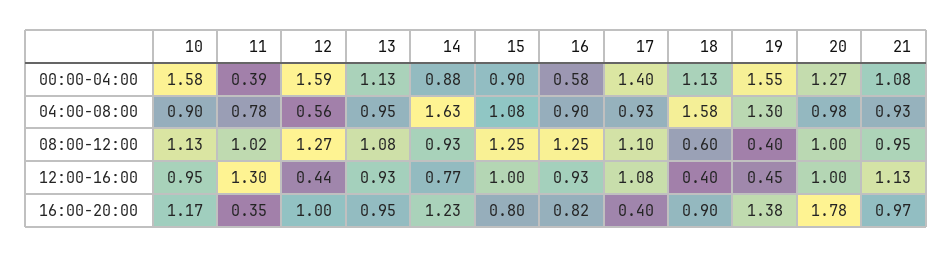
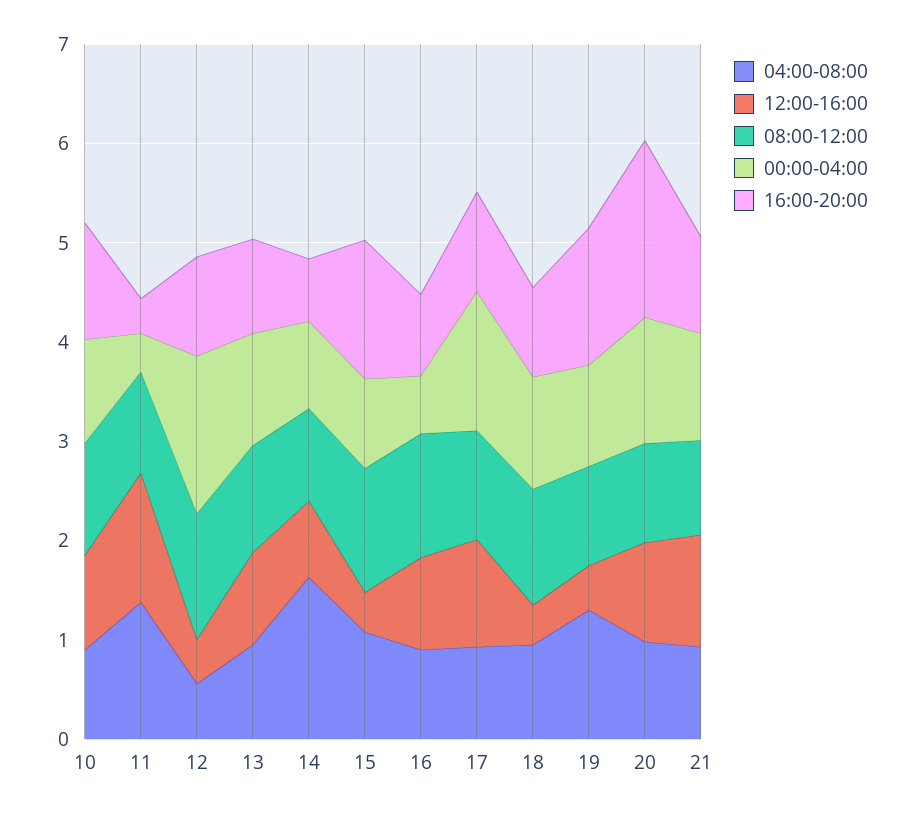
00:00-04:00, 10: 1.58 -> 1
00:00-04:00, 19: 1.55 -> 1
04:00-08:00, 11: 0.78 -> 1.4
04:00-08:00, 18: 1.58 -> 1
08:00-12:00, 18: 0.6 -> 1.2
08:00-12:00, 19: 0.4 -> 1
12:00-16:00, 15: 1 -> 0.4
16:00-20:00, 14: 1.23 -> 0.6
16:00-20:00, 15: 0.8 -> 1.4
16:00-20:00, 17: 0.4 -> 1

